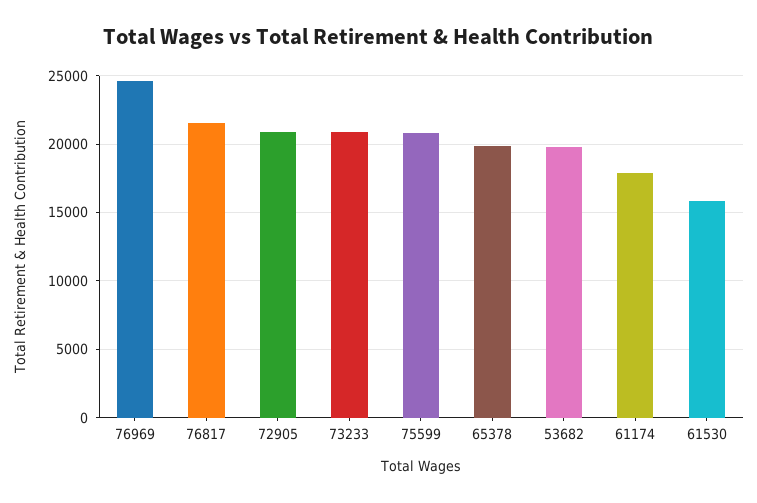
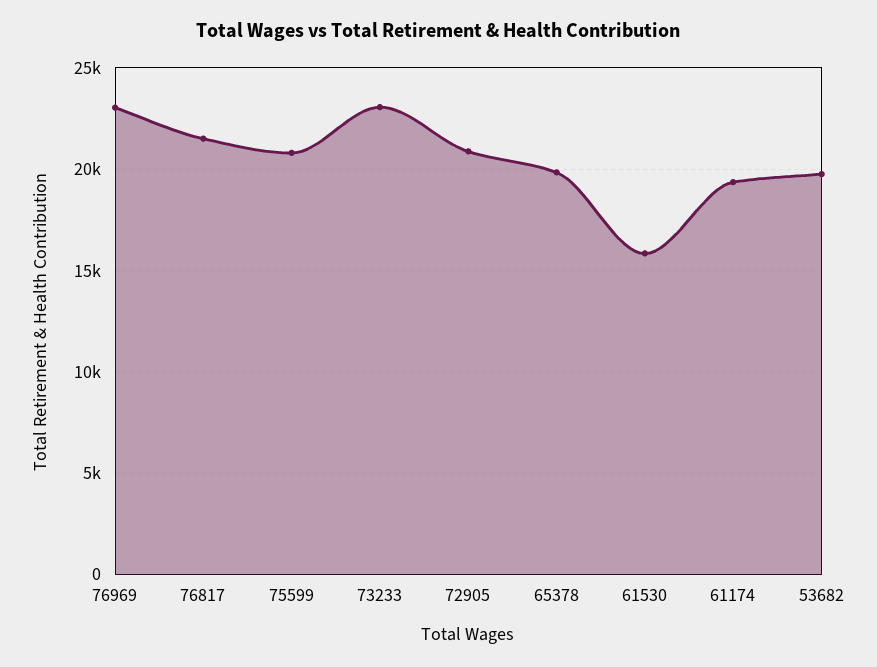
76969: 24500 -> 23000
73233: 21000 -> 23000
61174: 18000 -> 19500

